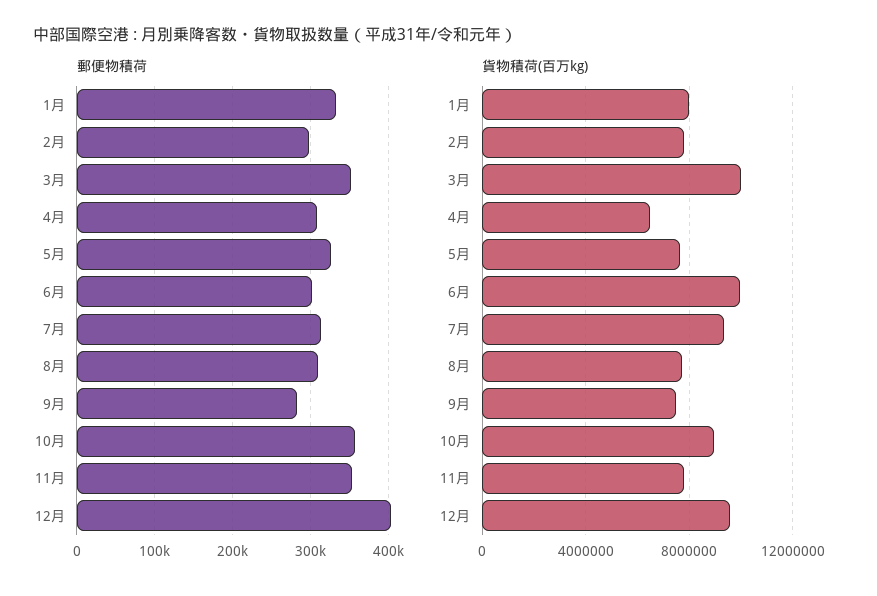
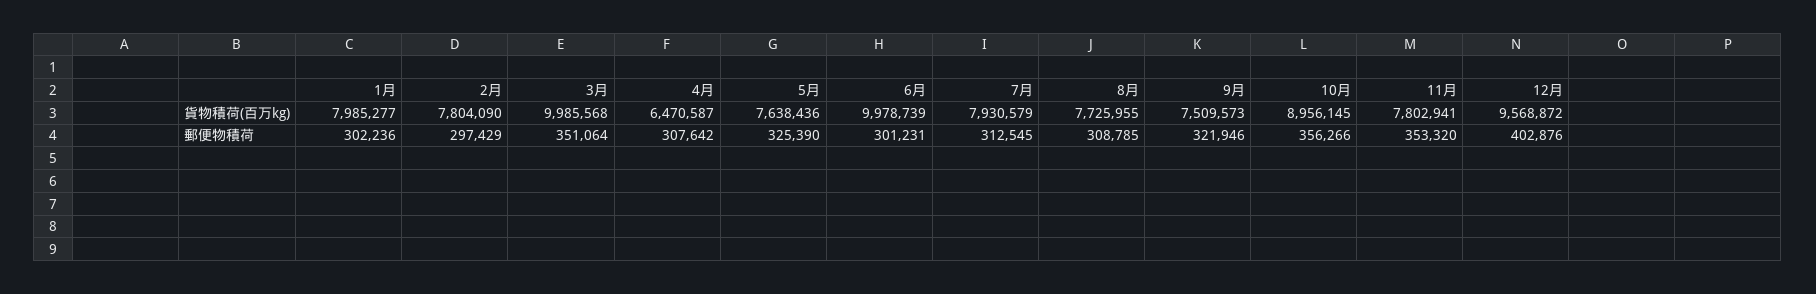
郵便物積荷, 1月: 330000 -> 302236
郵便物積荷, 9月: 280000 -> 321946
貨物積荷(百万kg), 7月: 9500000 -> 7930579

